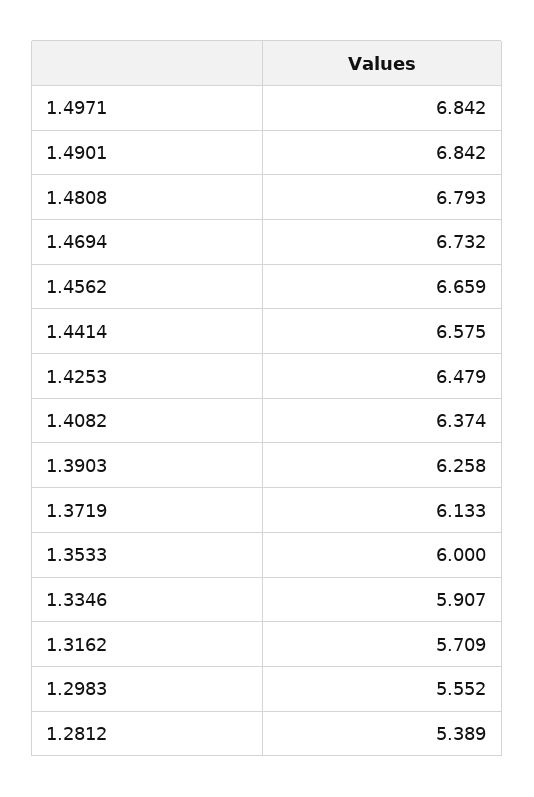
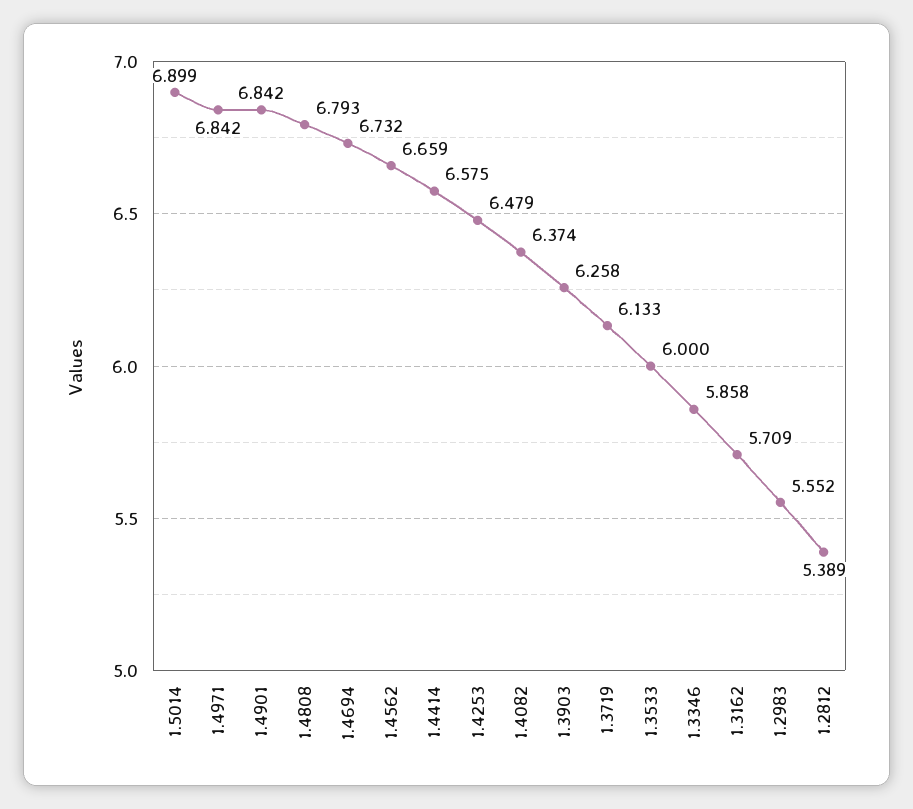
1.3346: 5.907 -> 5.858
1.5014: none -> 6.899

